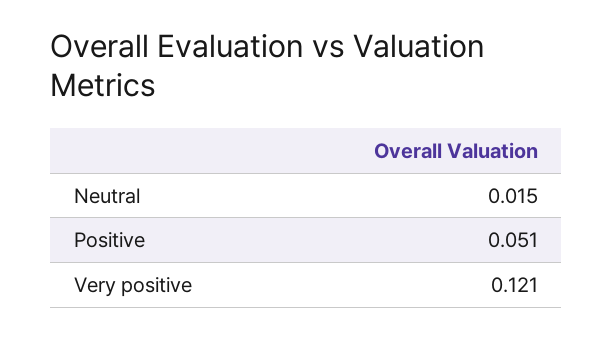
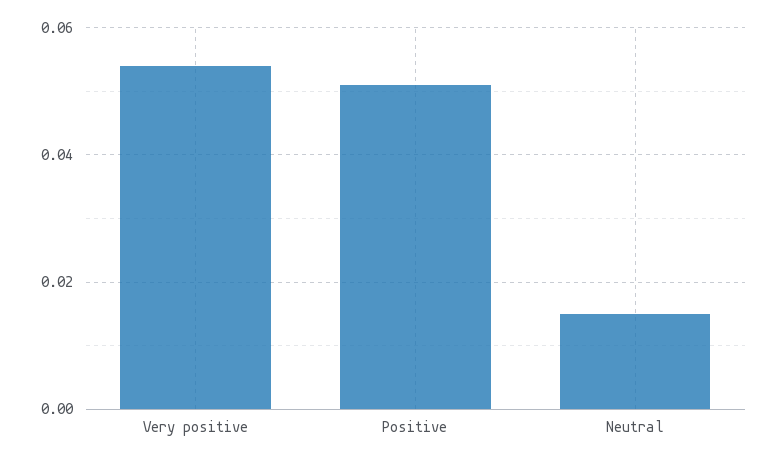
Very positive: 0.121 -> 0.055

